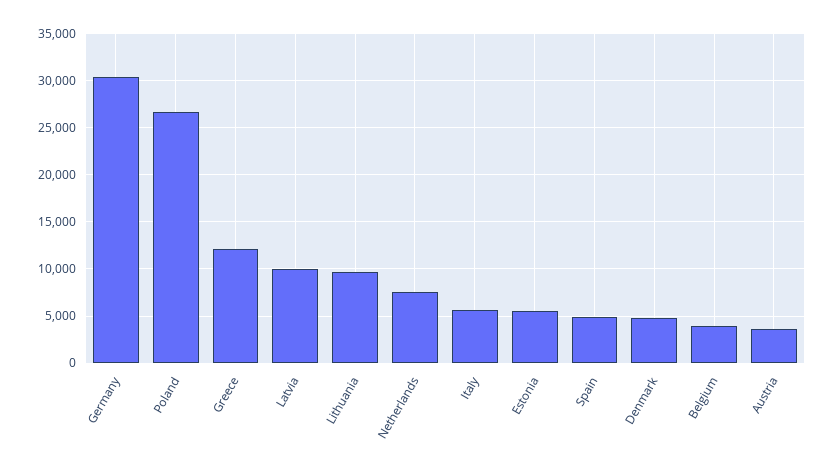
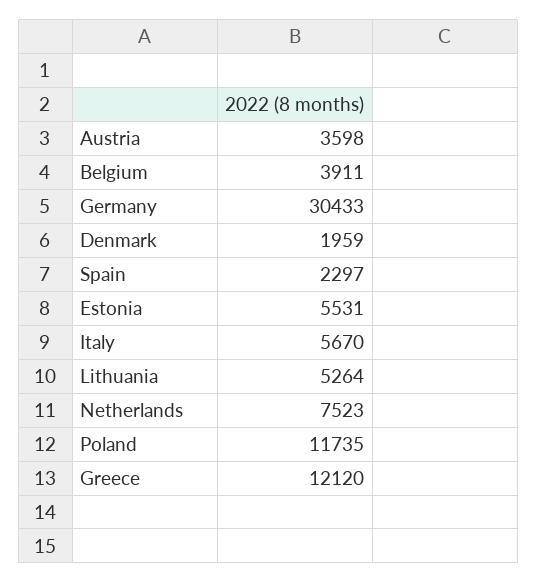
Poland: 27000 -> 11735
Latvia: 10000 -> none
Lithuania: 10000 -> 5264
Spain: 5000 -> 2297
Denmark: 5000 -> 1959

